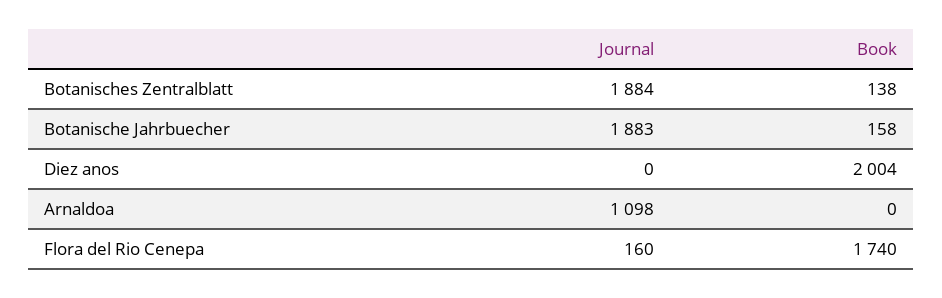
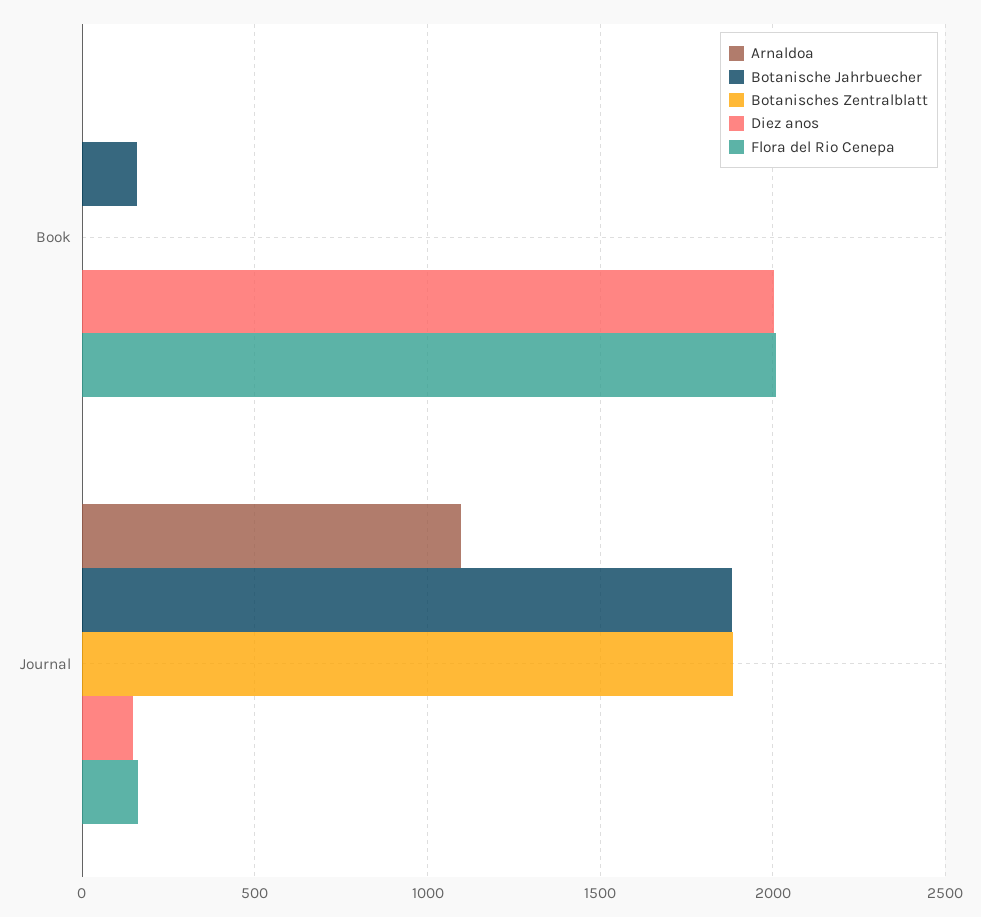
Botanisches Zentralblatt, Book: 138 -> 0
Diez anos, Journal: 0 -> 150
Flora del Rio Cenepa, Book: 1740 -> 2000

